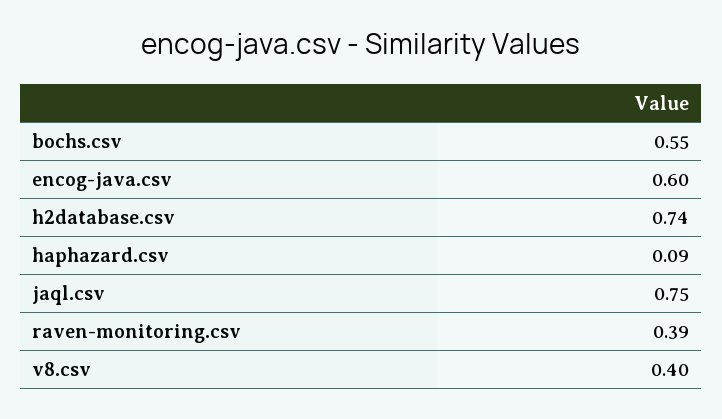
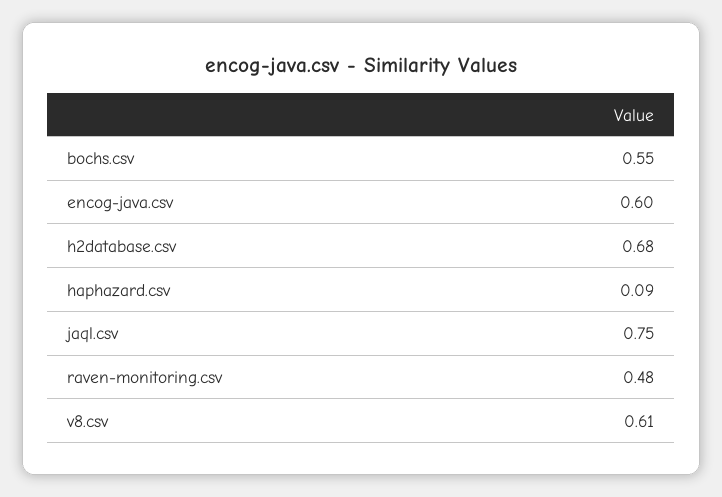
h2database.csv: 0.74 -> 0.68
raven-monitoring.csv: 0.39 -> 0.48
v8.csv: 0.4 -> 0.61

